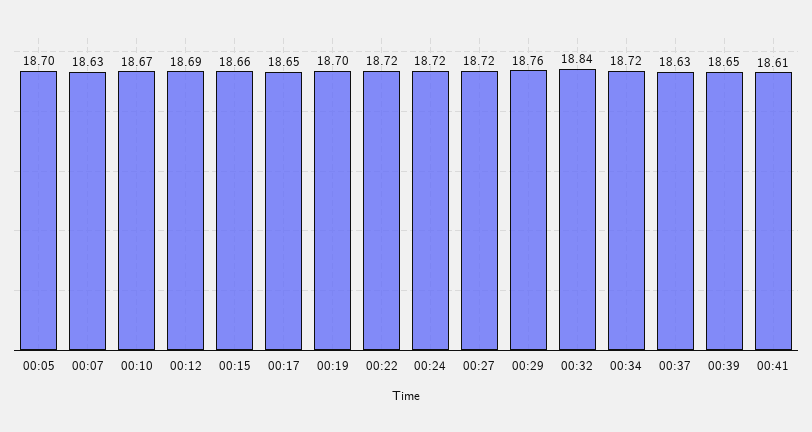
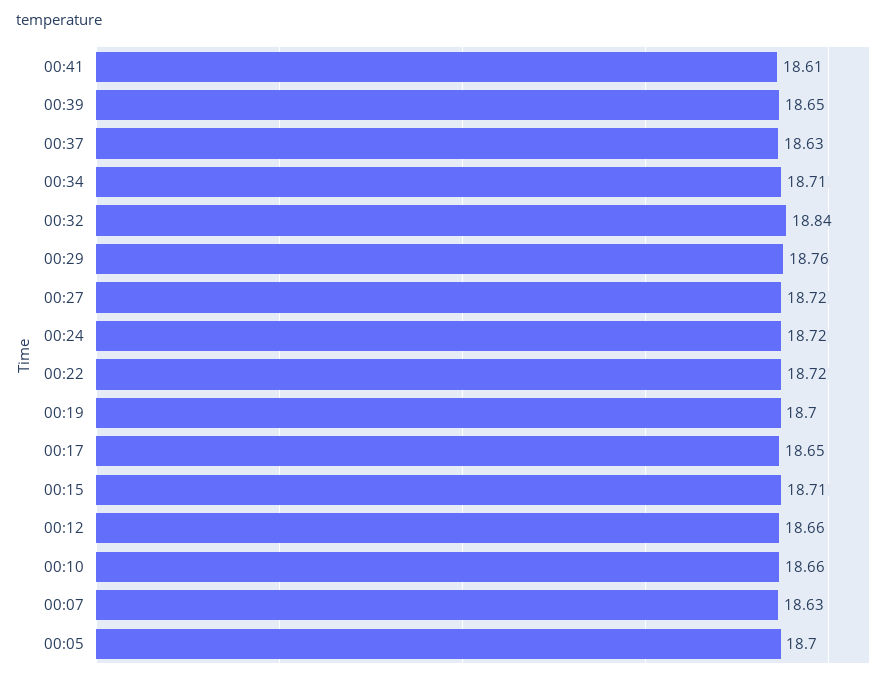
00:10: 18.67 -> 18.66
00:12: 18.69 -> 18.66
00:15: 18.66 -> 18.71
00:34: 18.72 -> 18.71

